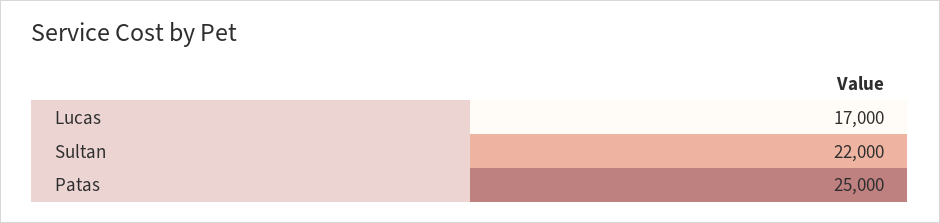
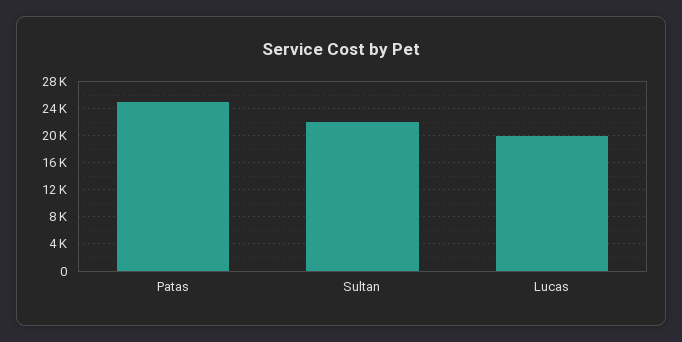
Lucas: 17000 -> 20000

